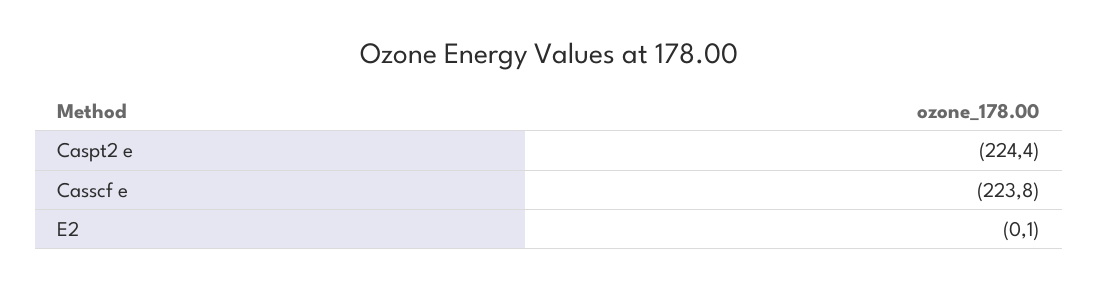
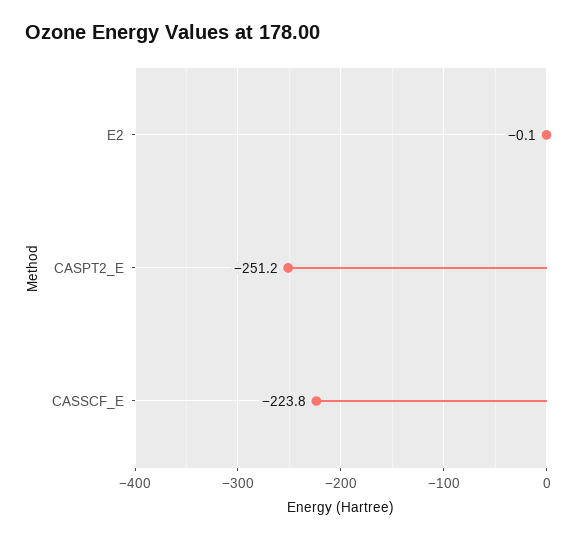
Caspt2 e: -224.4 -> -251.2

